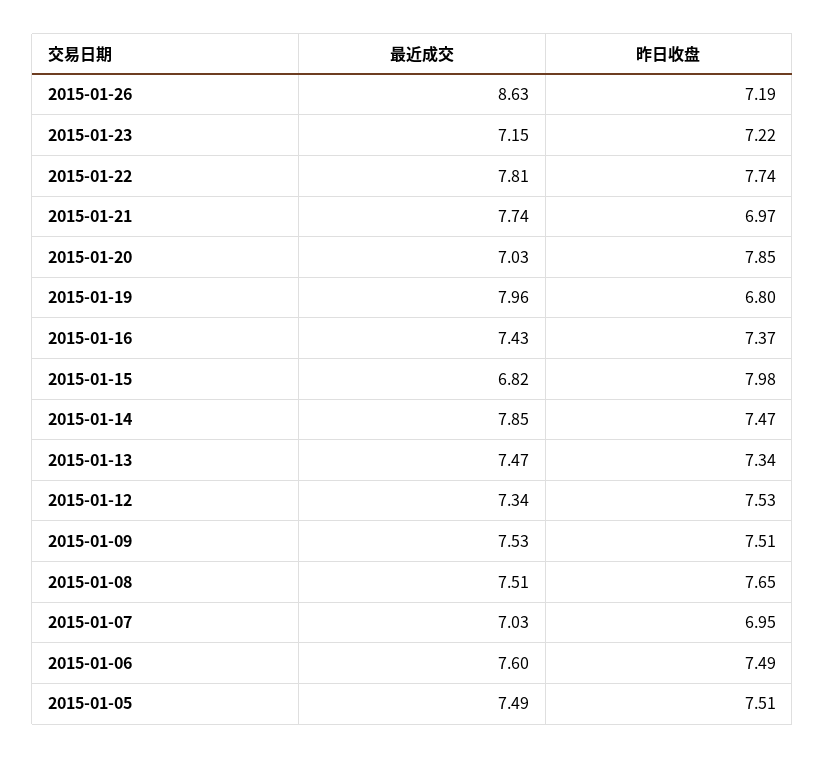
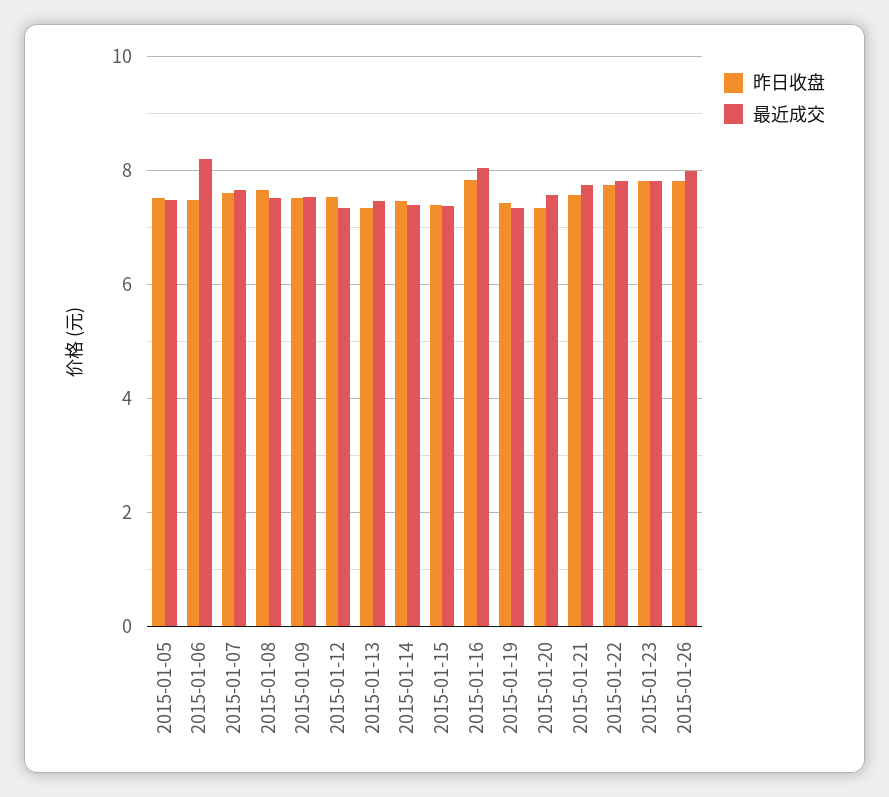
最近成交, 2015-01-26: 8.63 -> 8
昨日收盘, 2015-01-26: 7.19 -> 7.8
最近成交, 2015-01-23: 7.15 -> 7.8
昨日收盘, 2015-01-23: 7.22 -> 7.8
昨日收盘, 2015-01-21: 6.97 -> 7.6
最近成交, 2015-01-20: 7.03 -> 7.6
昨日收盘, 2015-01-20: 7.85 -> 7.4
最近成交, 2015-01-19: 7.96 -> 7.4
昨日收盘, 2015-01-19: 6.8 -> 7.4
最近成交, 2015-01-16: 7.43 -> 8
昨日收盘, 2015-01-16: 7.37 -> 7.8
最近成交, 2015-01-15: 6.82 -> 7.4
昨日收盘, 2015-01-15: 7.98 -> 7.4
最近成交, 2015-01-14: 7.85 -> 7.4
最近成交, 2015-01-07: 7.03 -> 7.6
昨日收盘, 2015-01-07: 6.95 -> 7.6
最近成交, 2015-01-06: 7.6 -> 8.2

